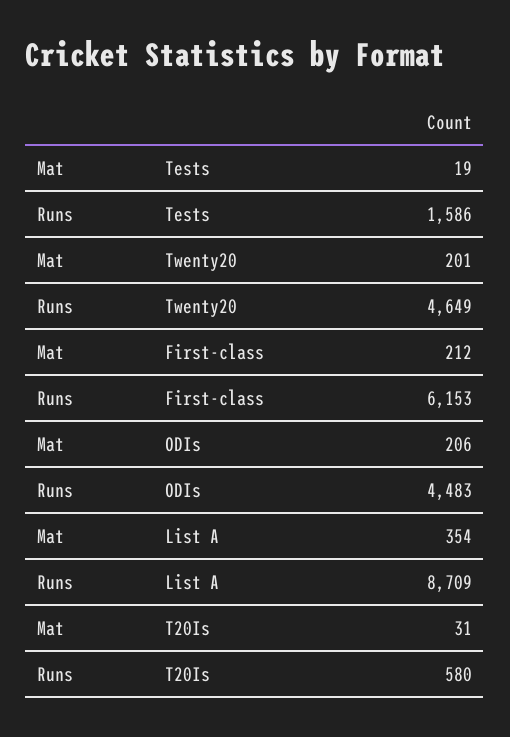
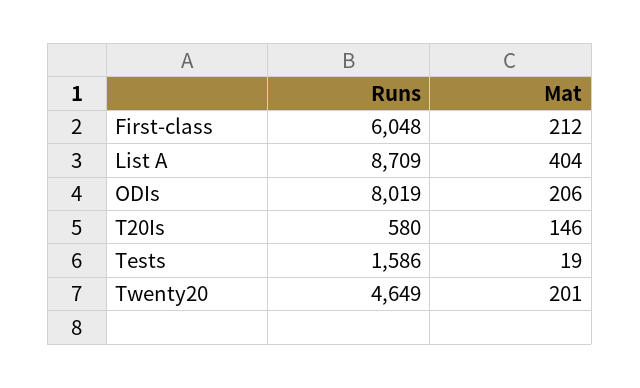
Runs, First-class: 6153 -> 6048
Runs, ODIs: 4483 -> 8019
Mat, List A: 354 -> 404
Mat, T20Is: 31 -> 146

